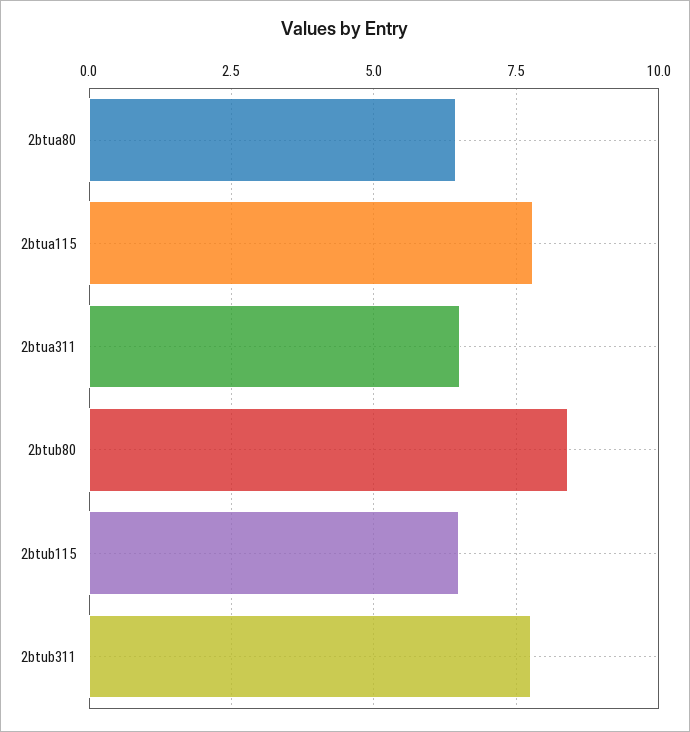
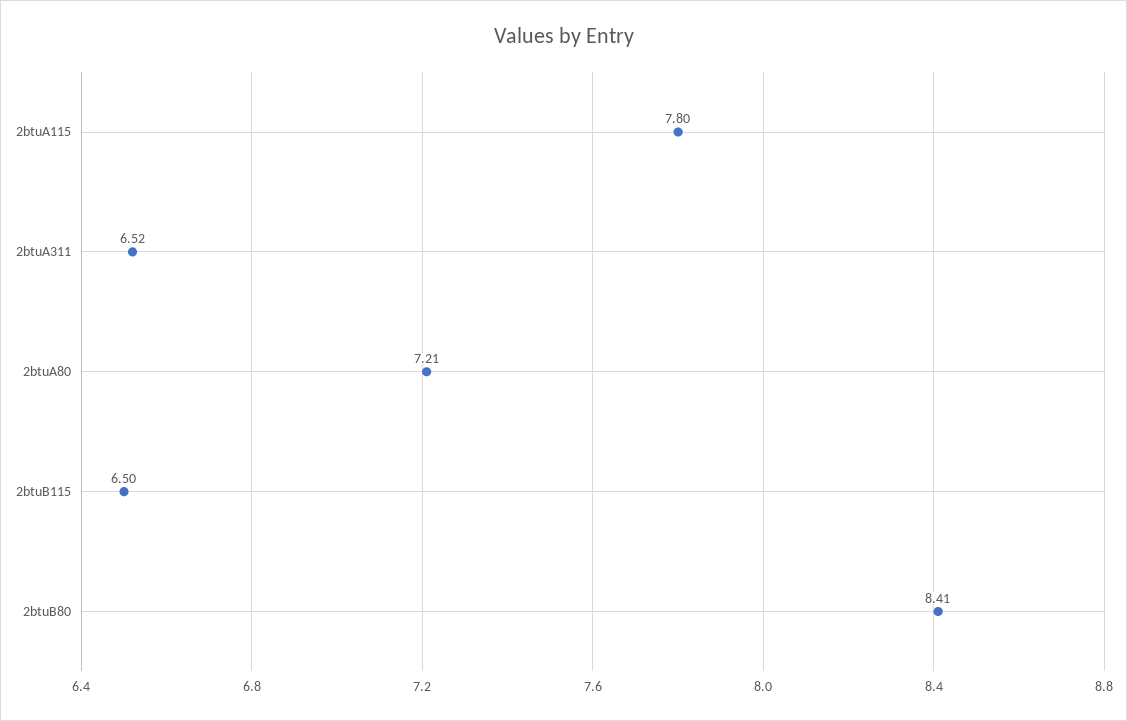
2btua80: 6.5 -> 7.21
2btub311: 7.75 -> none

